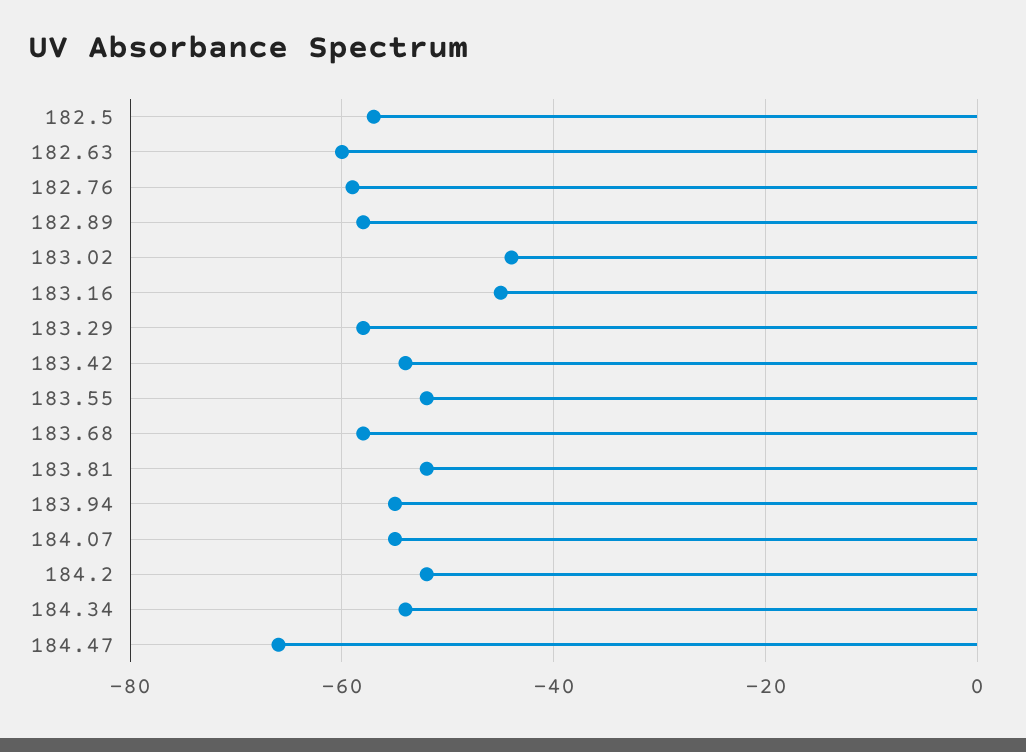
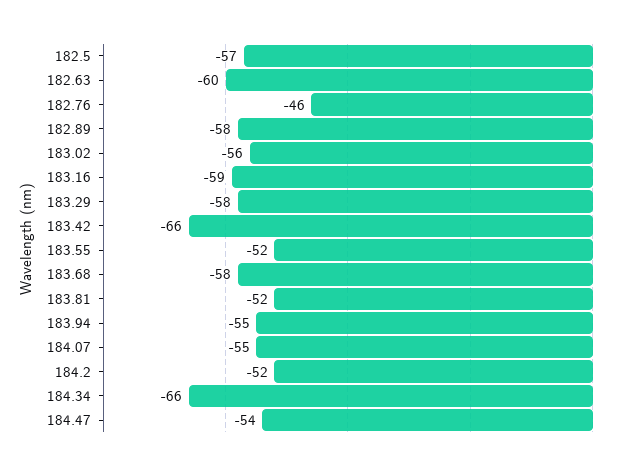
182.76: -60 -> -46
183.02: -45 -> -56
183.16: -45 -> -59
183.42: -55 -> -66
184.34: -55 -> -66
184.47: -65 -> -54

